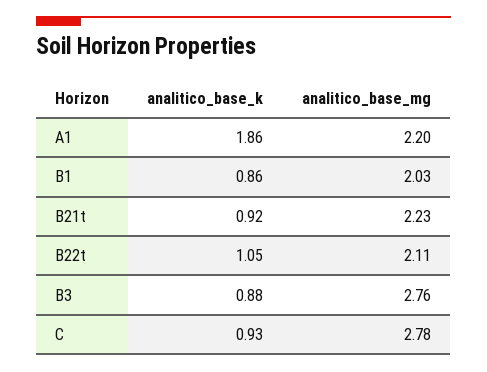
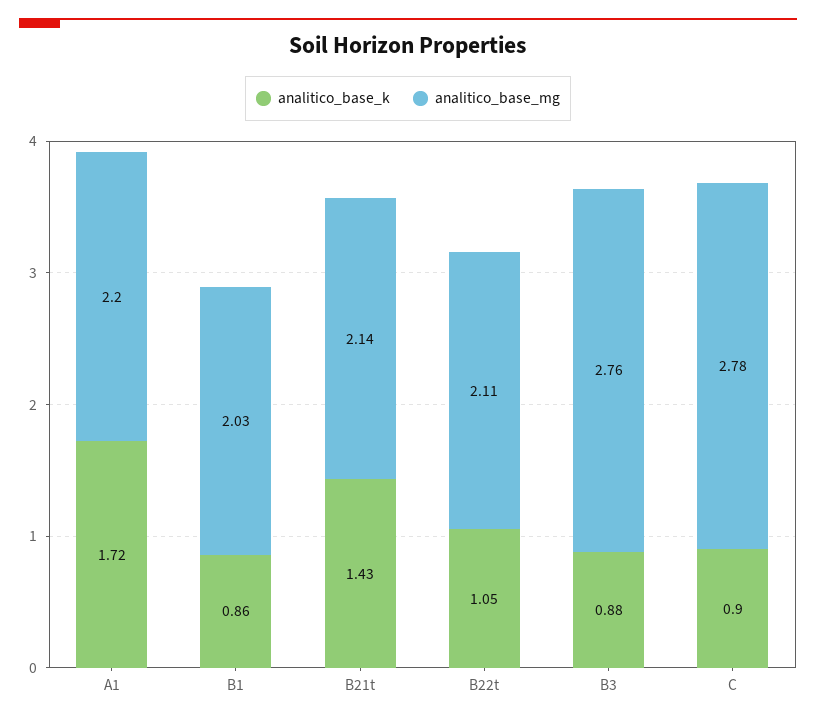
analitico_base_k, A1: 1.86 -> 1.72
analitico_base_k, B21t: 0.92 -> 1.43
analitico_base_mg, B21t: 2.23 -> 2.14
analitico_base_k, C: 0.93 -> 0.9

